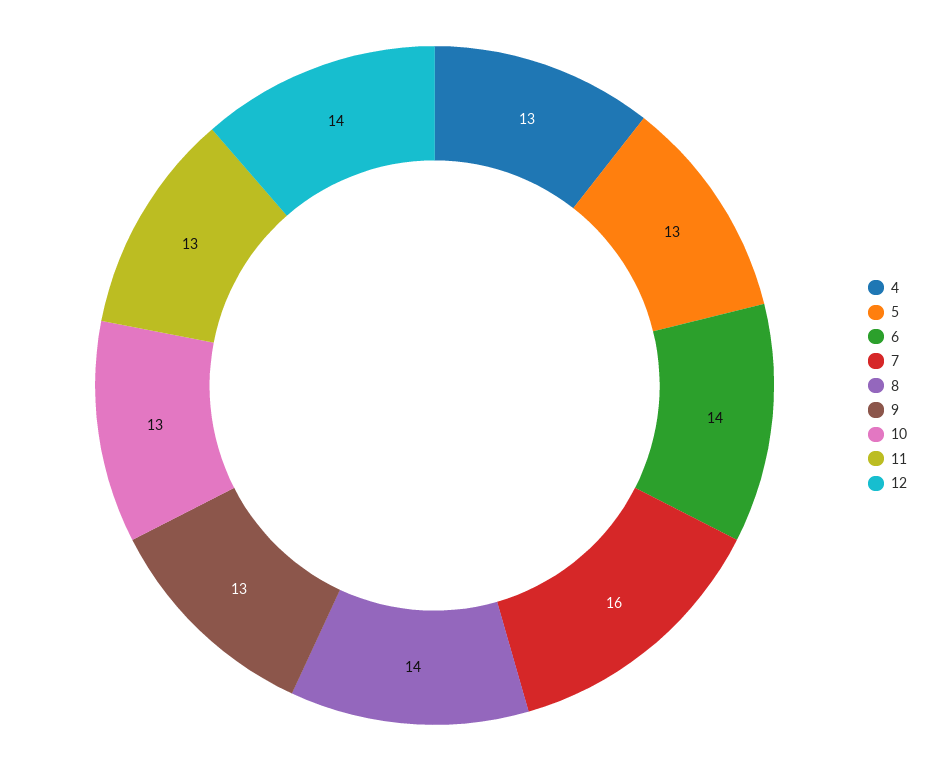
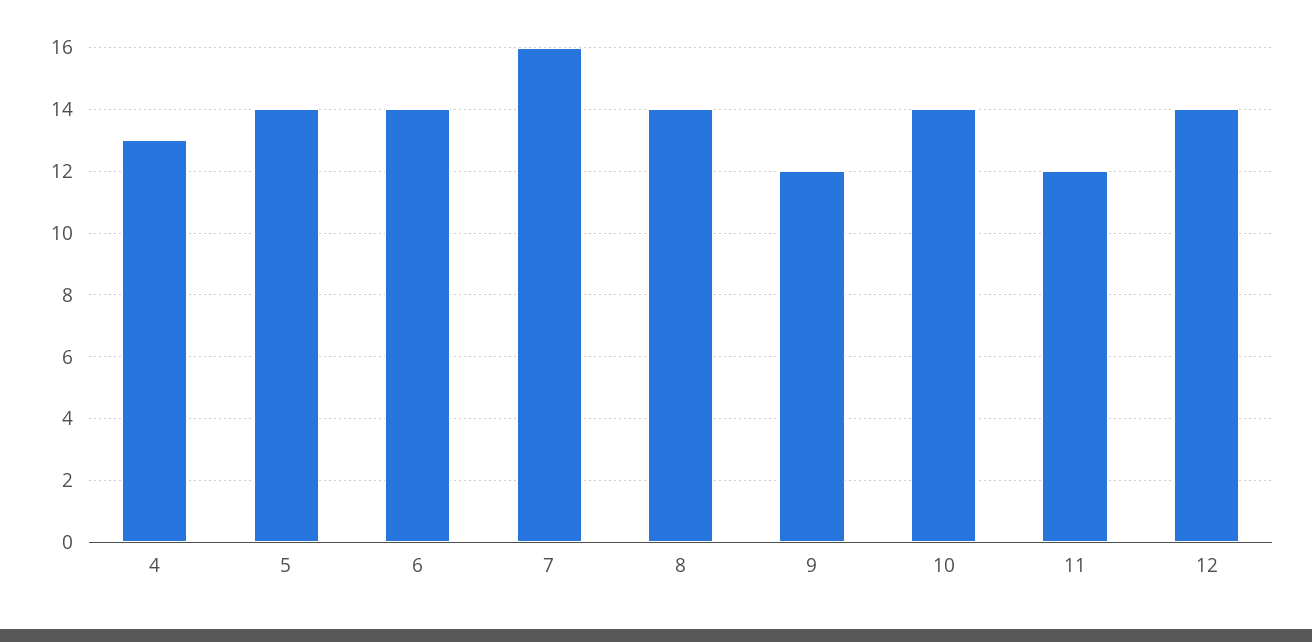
5: 13 -> 14
9: 13 -> 12
10: 13 -> 14
11: 13 -> 12

